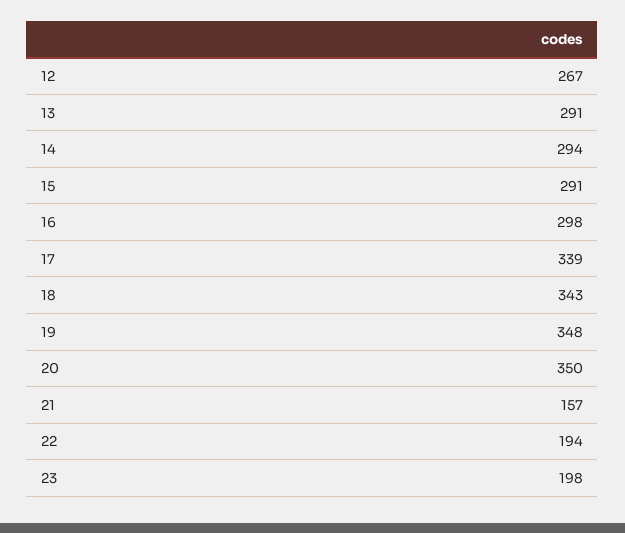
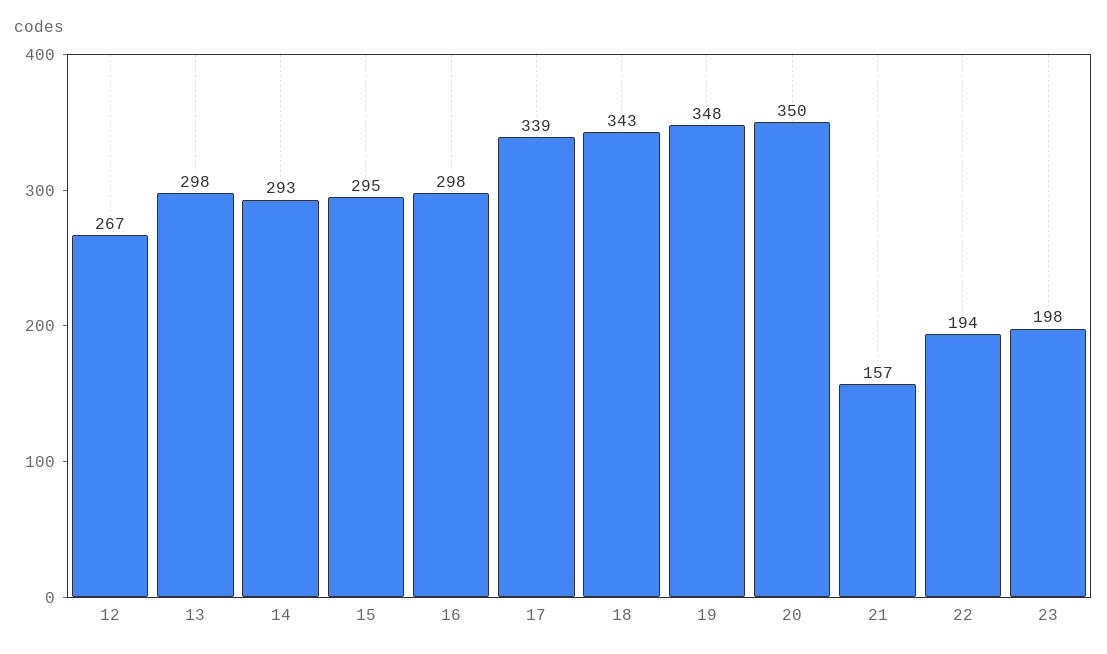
13: 291 -> 298
14: 294 -> 293
15: 291 -> 295

